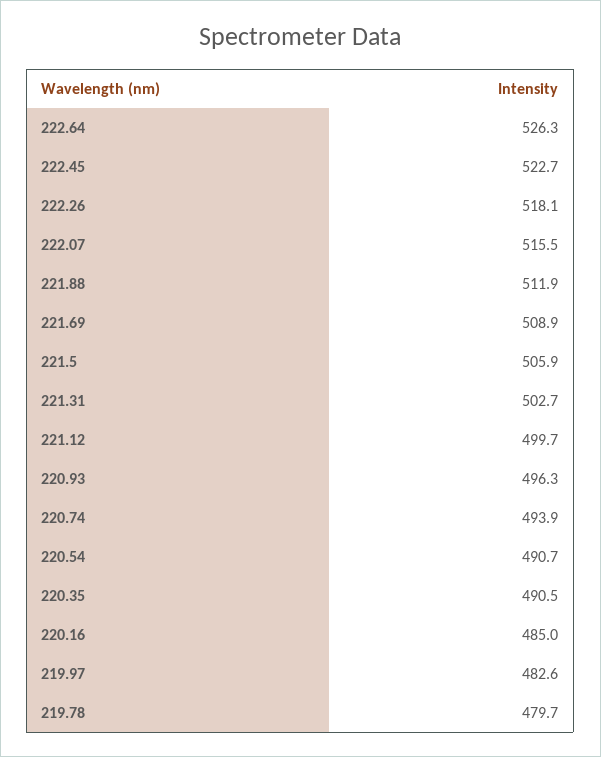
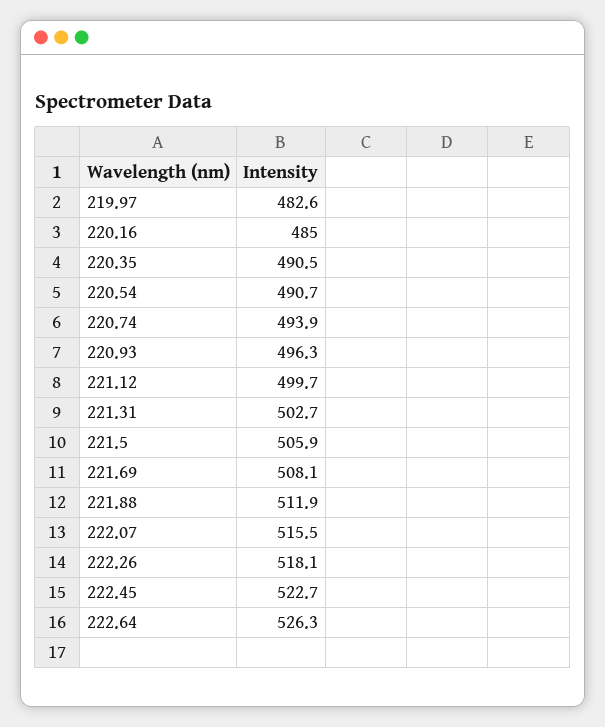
221.69: 508.9 -> 508.1
219.78: 479.7 -> none

